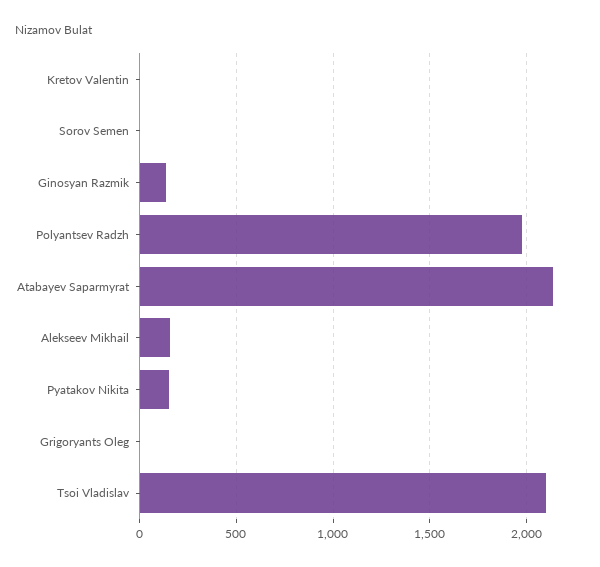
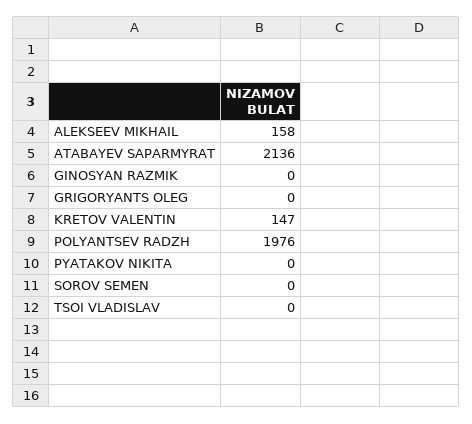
Kretov Valentin: 0 -> 147
Ginosyan Razmik: 150 -> 0
Pyatakov Nikita: 150 -> 0
Tsoi Vladislav: 2100 -> 0

